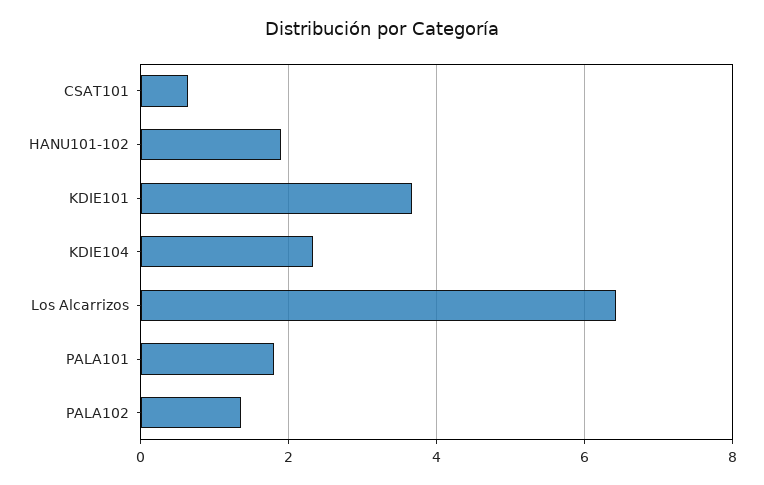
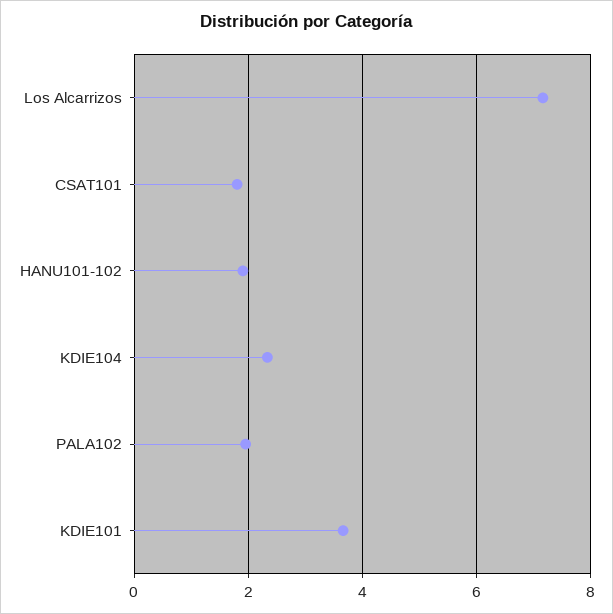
CSAT101: 0.6 -> 1.8
Los Alcarrizos: 6.4 -> 7.2
PALA101: 1.8 -> none
PALA102: 1.4 -> 2

